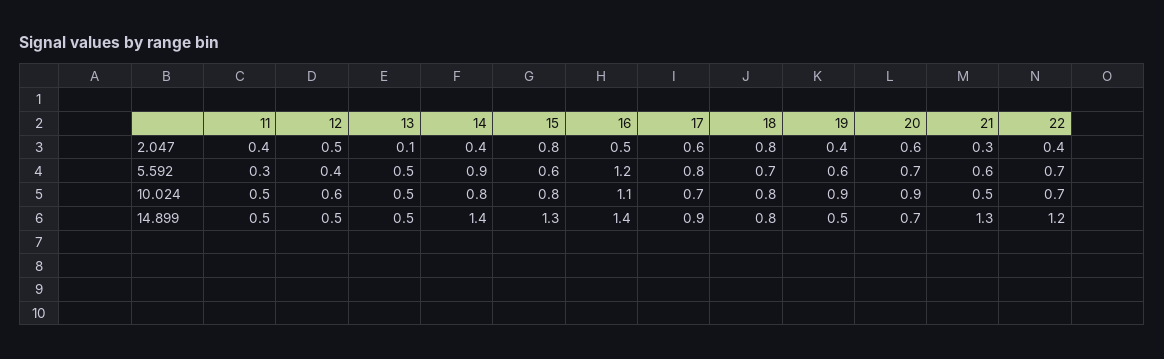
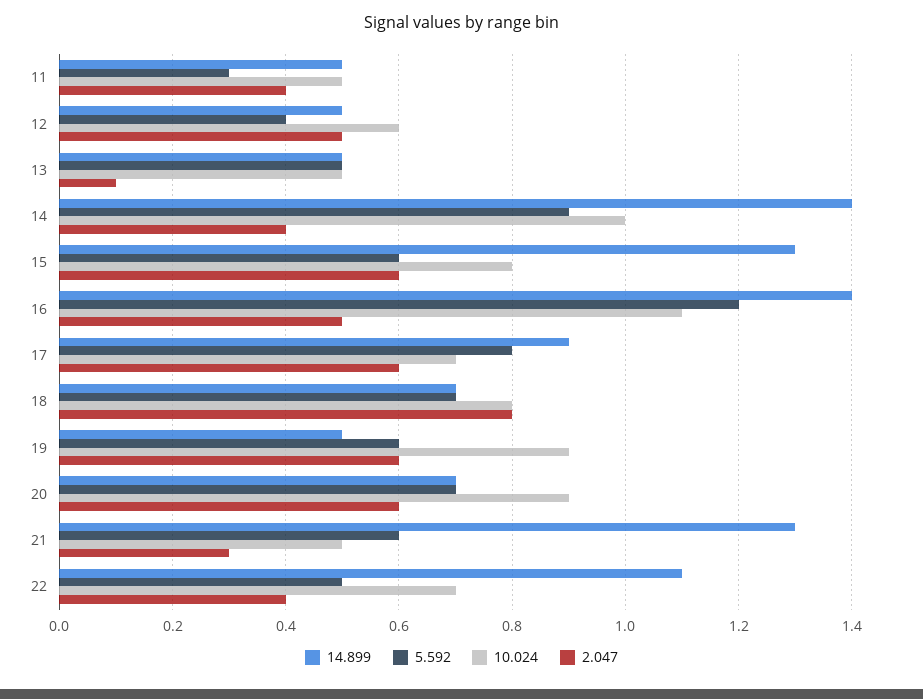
2.047, 15: 0.8 -> 0.6
2.047, 19: 0.4 -> 0.6
5.592, 22: 0.7 -> 0.5
10.024, 14: 0.8 -> 1
14.899, 18: 0.8 -> 0.7
14.899, 22: 1.2 -> 1.1

